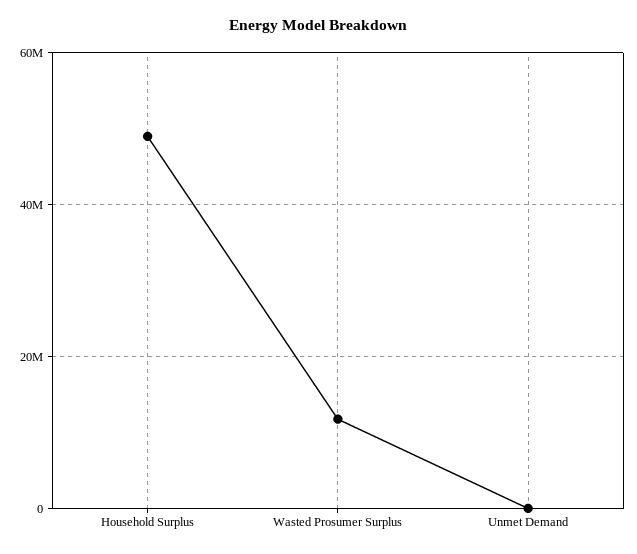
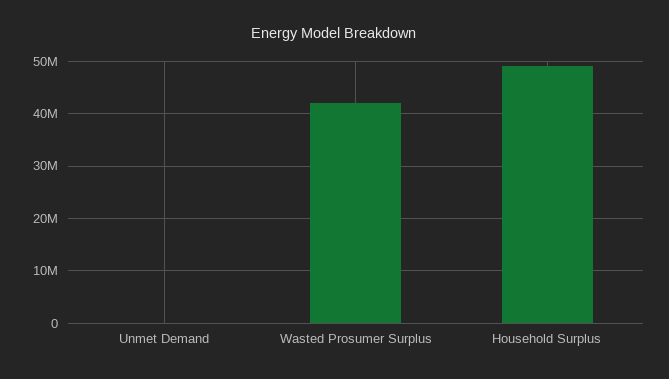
Wasted Prosumer Surplus: 12000000 -> 42000000

